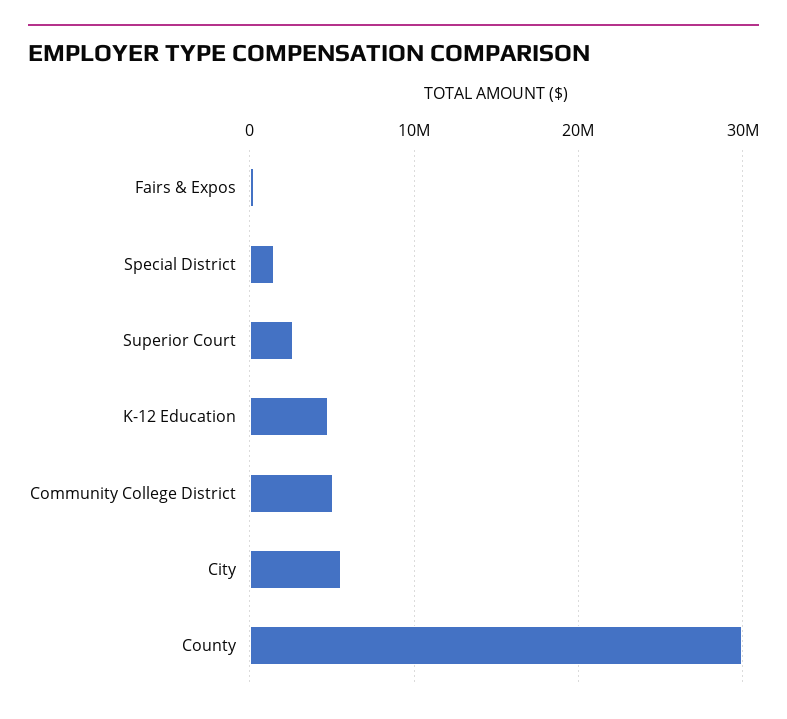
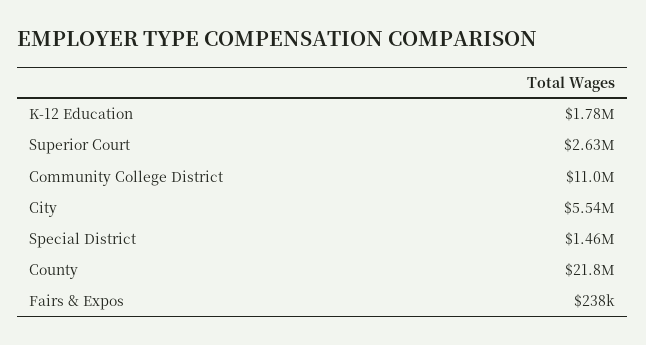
K-12 Education: 5000000 -> 1780000
Community College District: 5000000 -> 11000000
County: 30000000 -> 21800000

